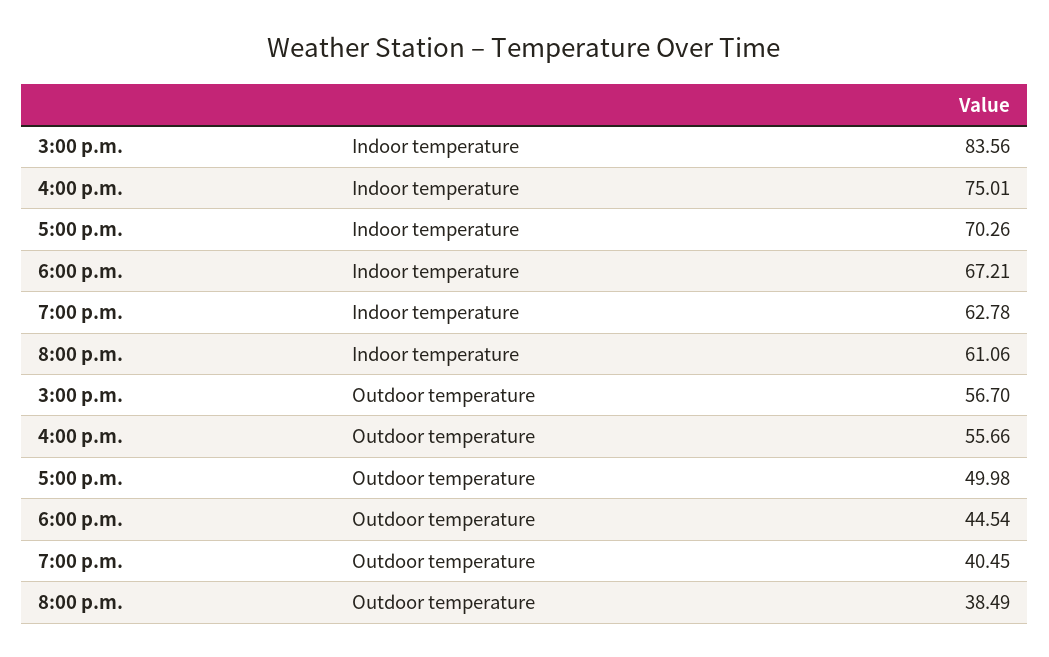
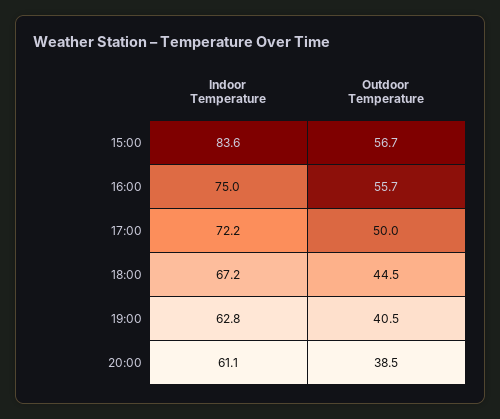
5:00 p.m., Indoor temperature: 70.26 -> 72.2

